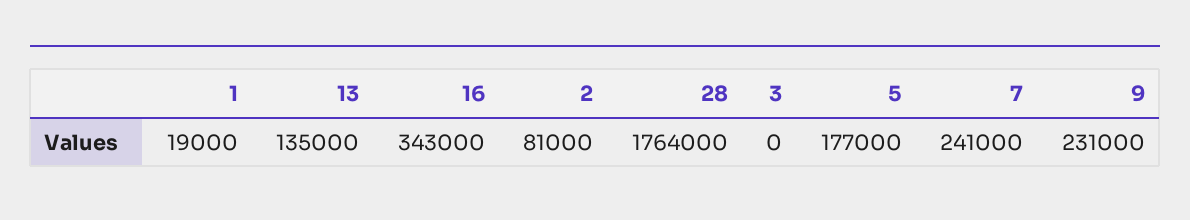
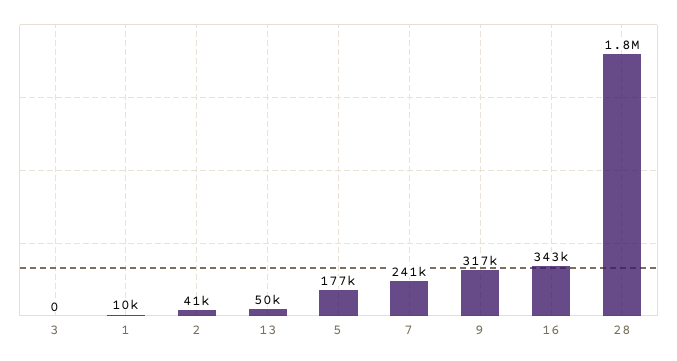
1: 19000 -> 10000
13: 135000 -> 50000
2: 81000 -> 41000
9: 231000 -> 317000

